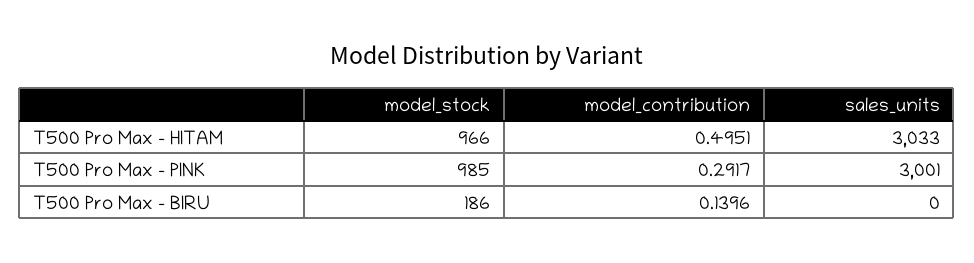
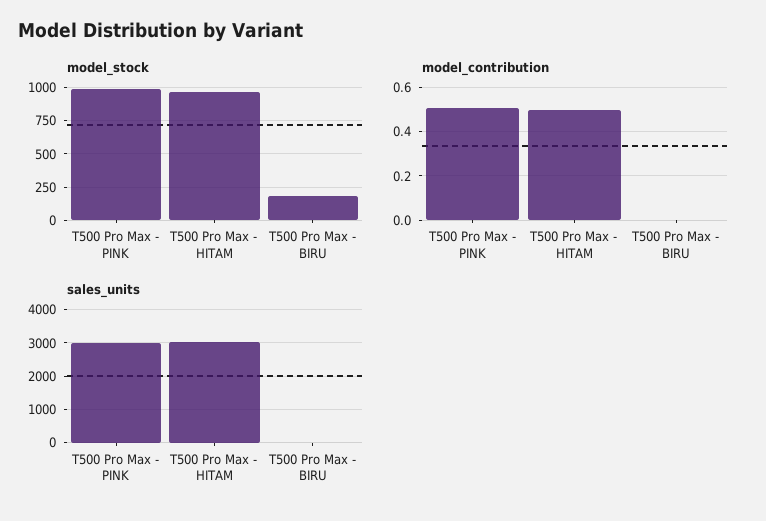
model_contribution, T500 Pro Max - PINK: 0.2917 -> 0.5
model_contribution, T500 Pro Max - BIRU: 0.1396 -> 0

